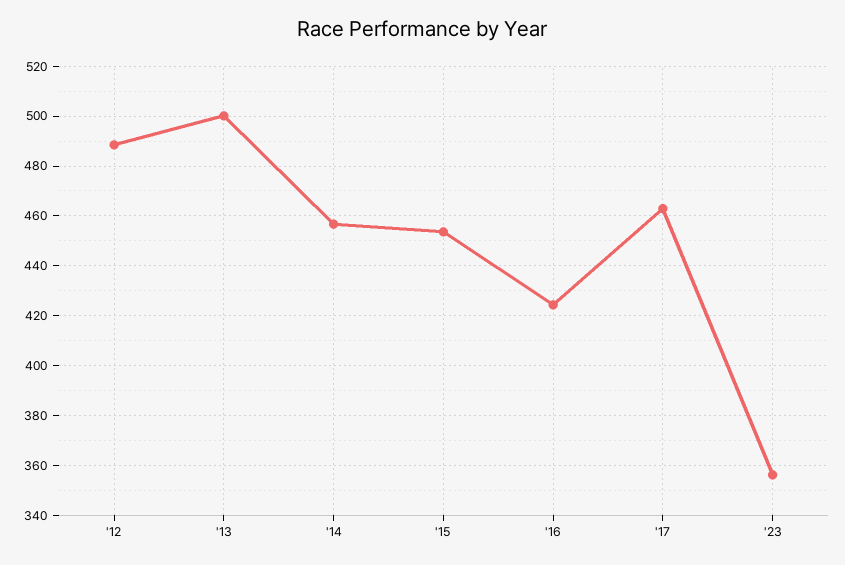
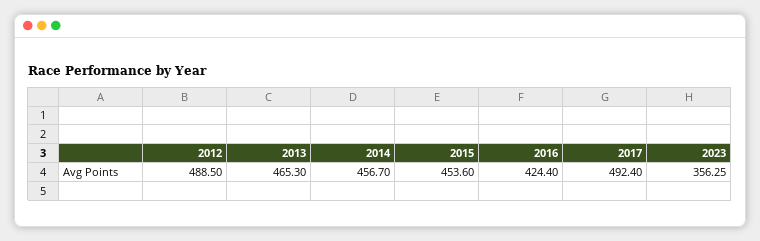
'13: 500 -> 465.3
'17: 462.5 -> 492.4

